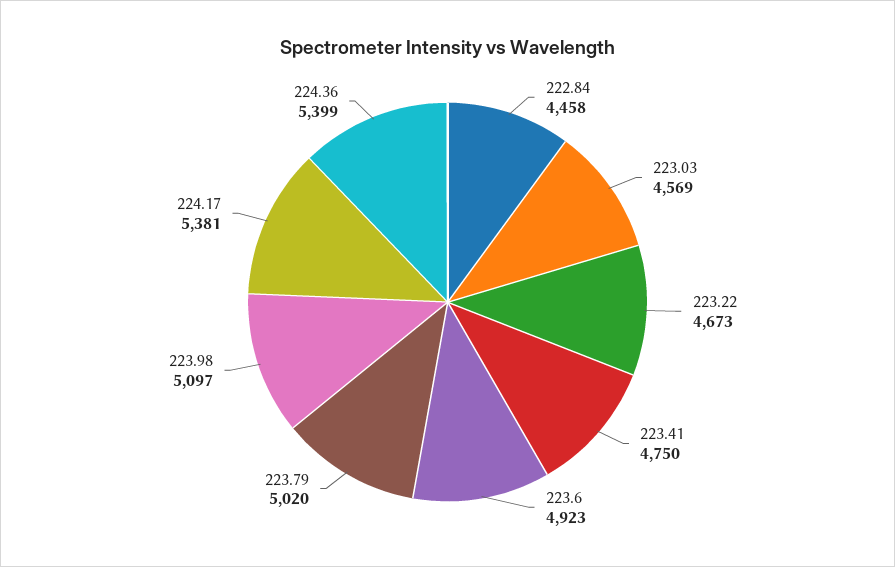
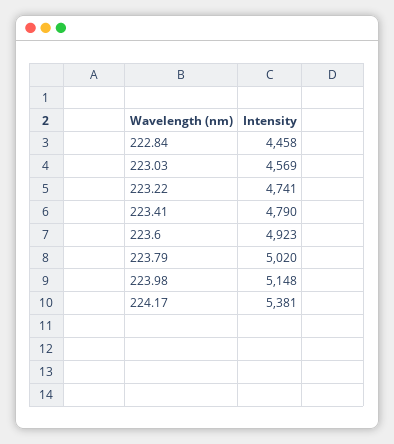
223.22: 4673 -> 4741
223.41: 4750 -> 4790
223.98: 5097 -> 5148
224.36: 5399 -> none

